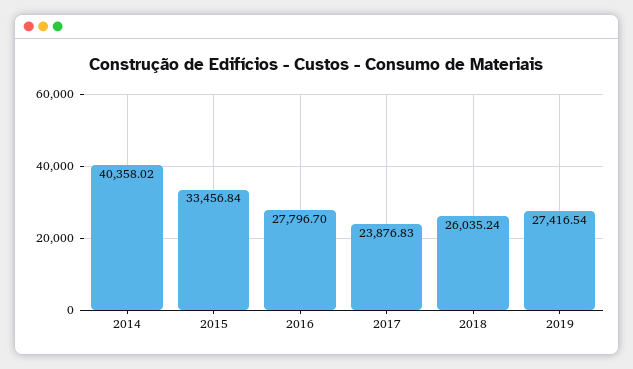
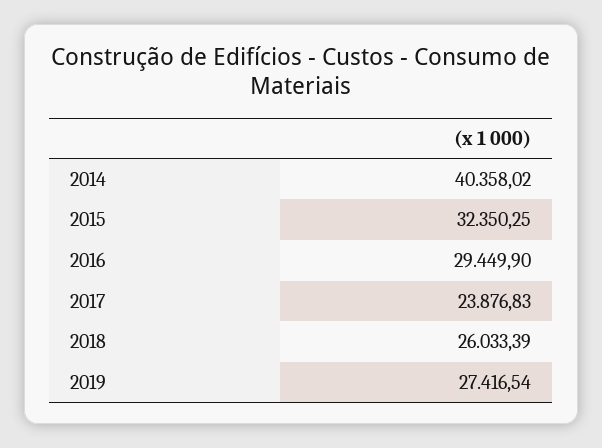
2015: 33456.84 -> 32350.25
2016: 27796.7 -> 29449.9
2018: 26035.24 -> 26033.39

